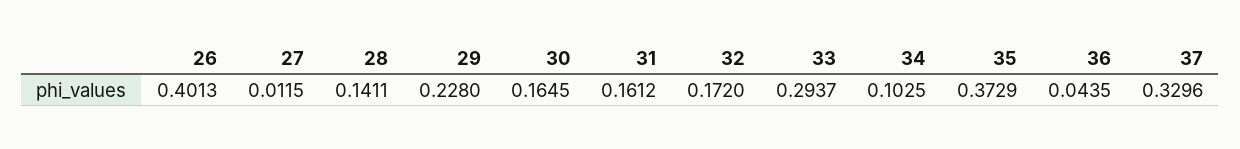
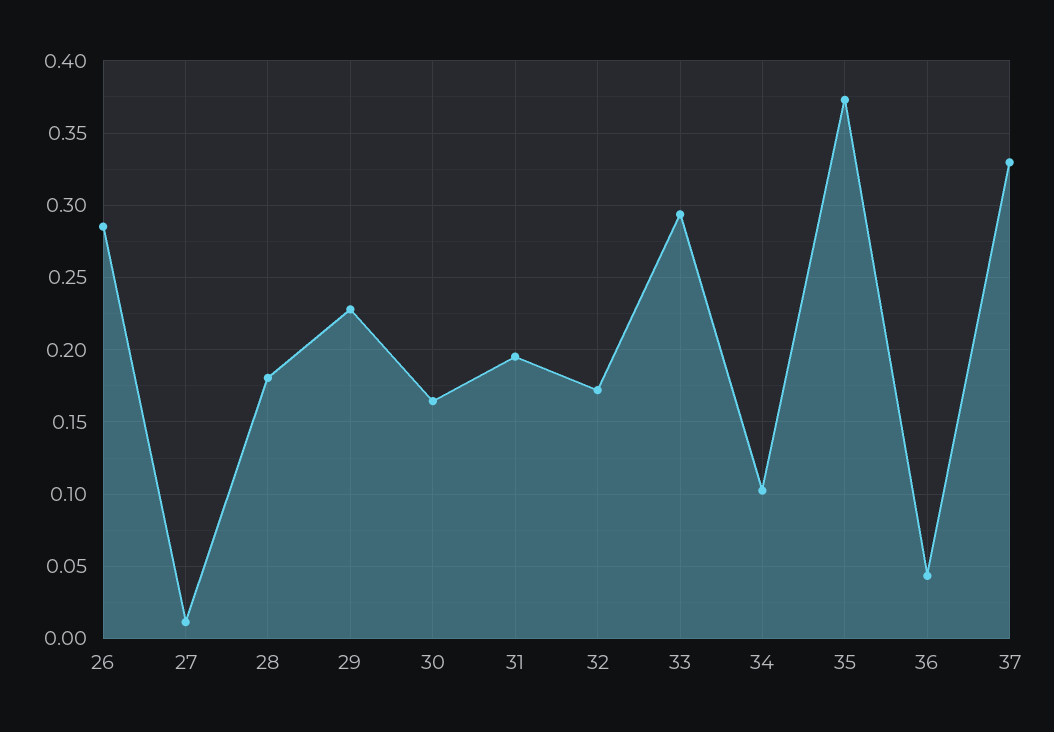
26: 0.4013 -> 0.285
28: 0.1411 -> 0.18
31: 0.1612 -> 0.195

